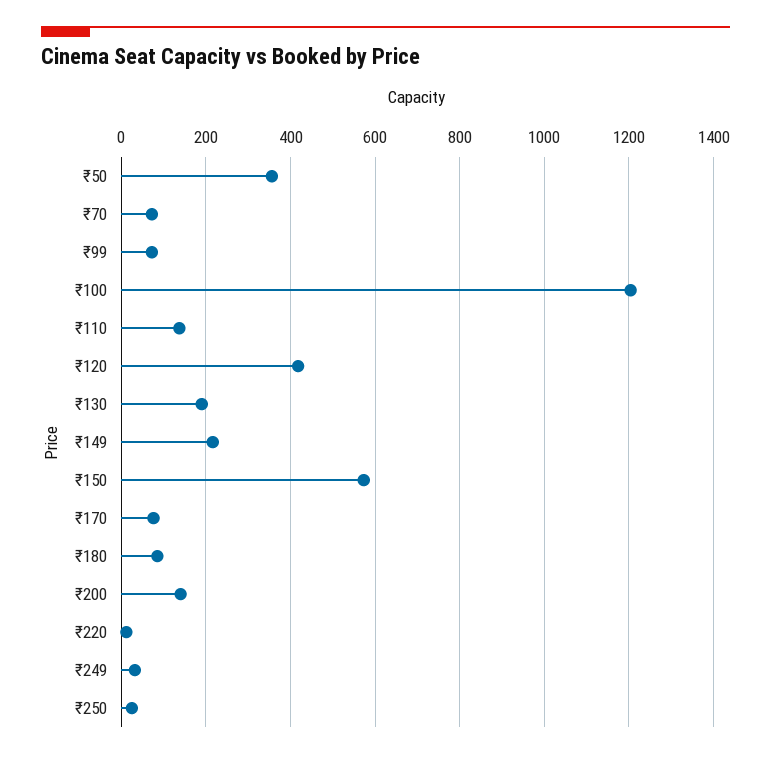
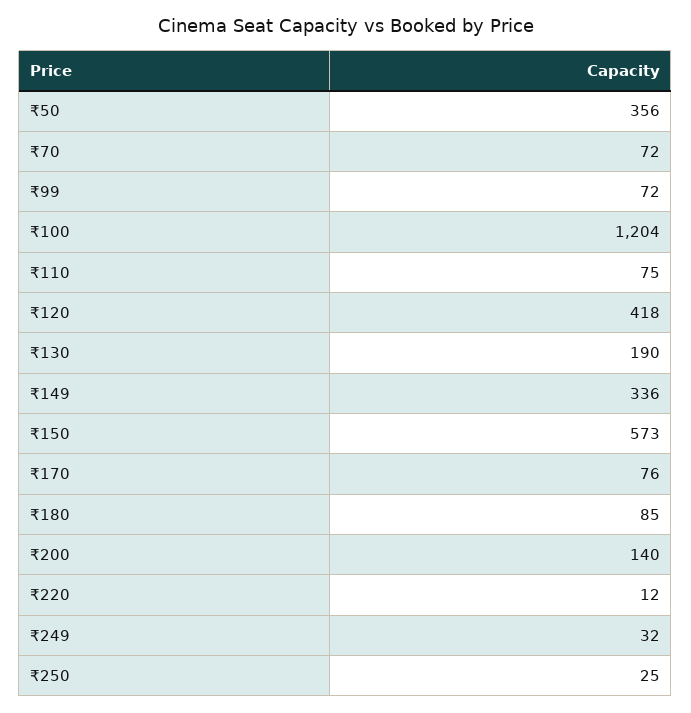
₹110: 140 -> 75
₹149: 220 -> 336

